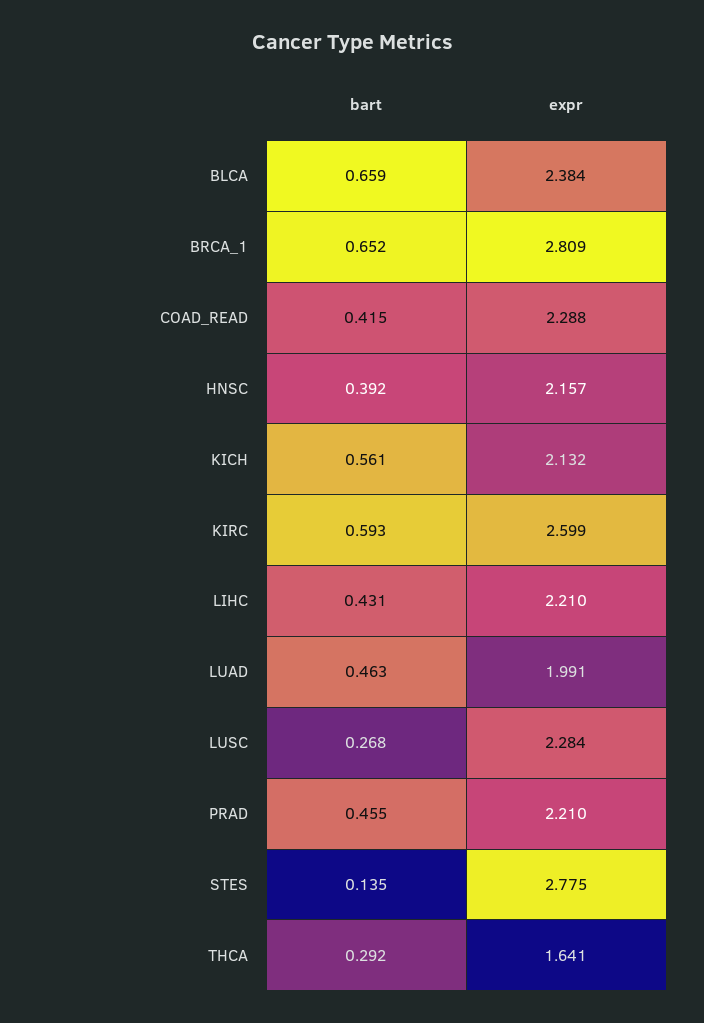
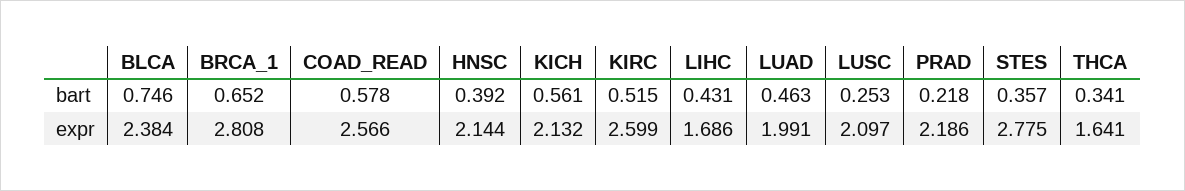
bart, BLCA: 0.659 -> 0.746
expr, BRCA_1: 2.809 -> 2.808
bart, COAD_READ: 0.415 -> 0.578
expr, COAD_READ: 2.288 -> 2.566
expr, HNSC: 2.157 -> 2.144
bart, KIRC: 0.593 -> 0.515
expr, LIHC: 2.21 -> 1.686
bart, LUSC: 0.268 -> 0.253
expr, LUSC: 2.284 -> 2.097
bart, PRAD: 0.455 -> 0.218
expr, PRAD: 2.21 -> 2.186
bart, STES: 0.135 -> 0.357
bart, THCA: 0.292 -> 0.341

